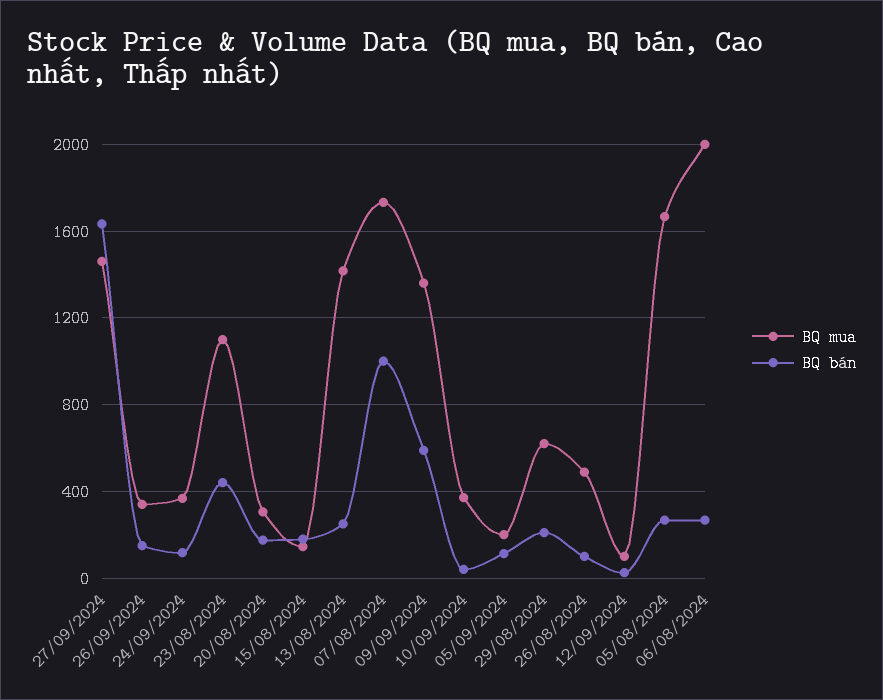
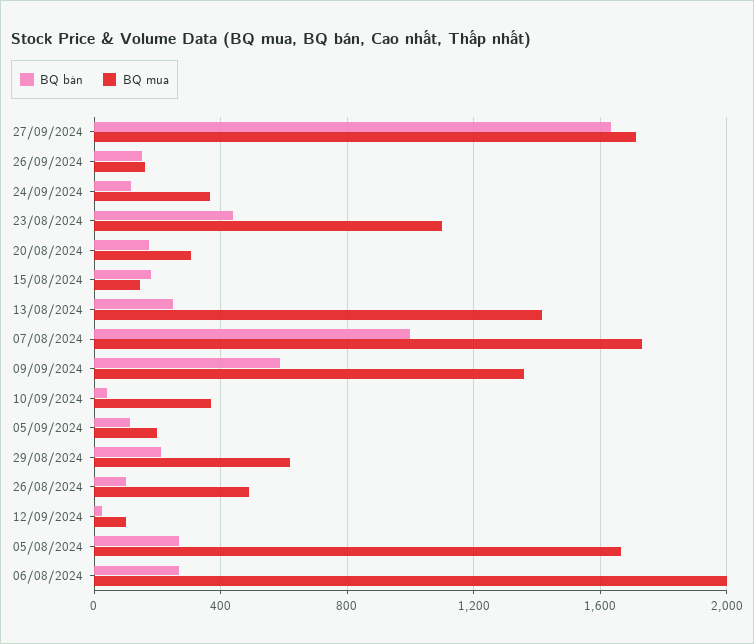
BQ mua, 27/09/2024: 1450 -> 1700
BQ mua, 26/09/2024: 350 -> 150

